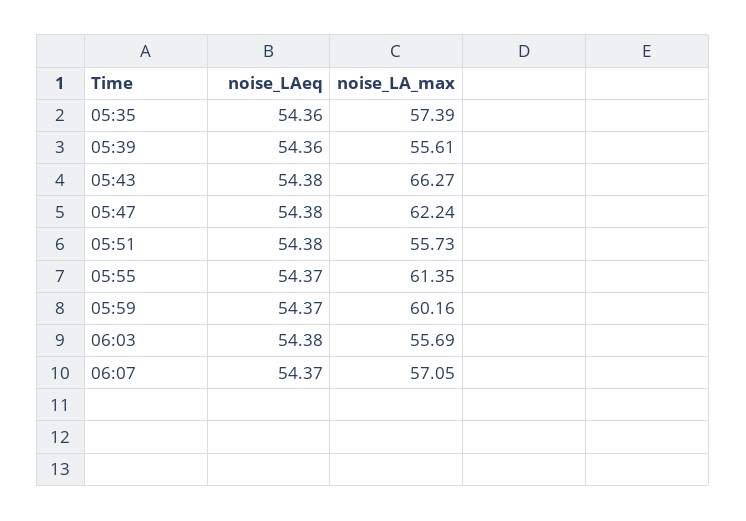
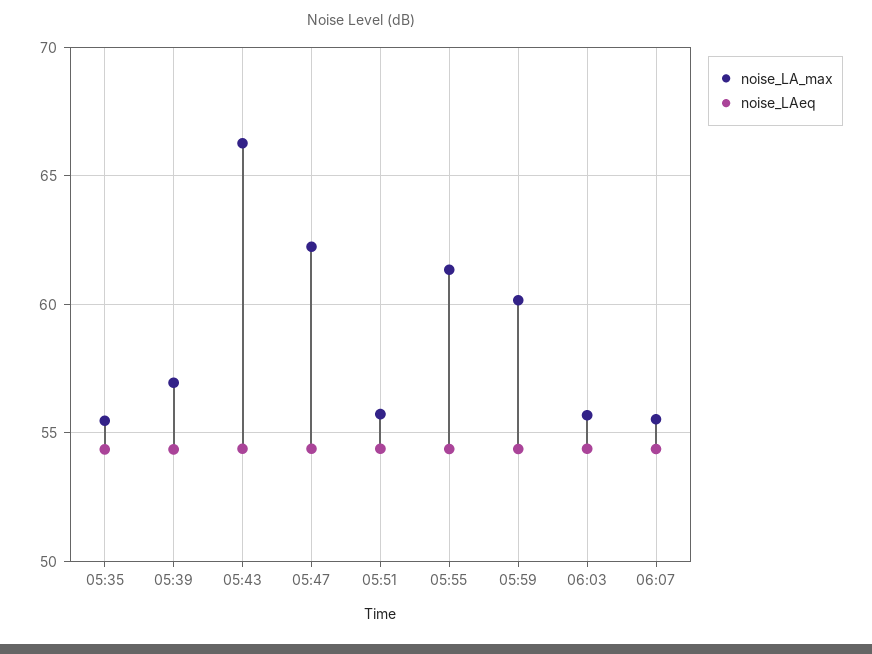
noise_LA_max, 05:35: 57.39 -> 55.5
noise_LA_max, 05:39: 55.61 -> 57
noise_LA_max, 06:07: 57.05 -> 55.5

